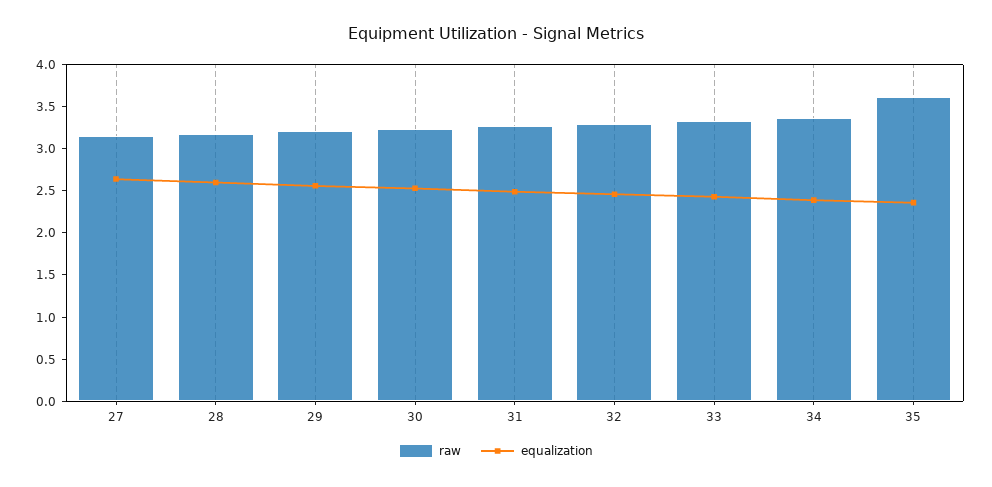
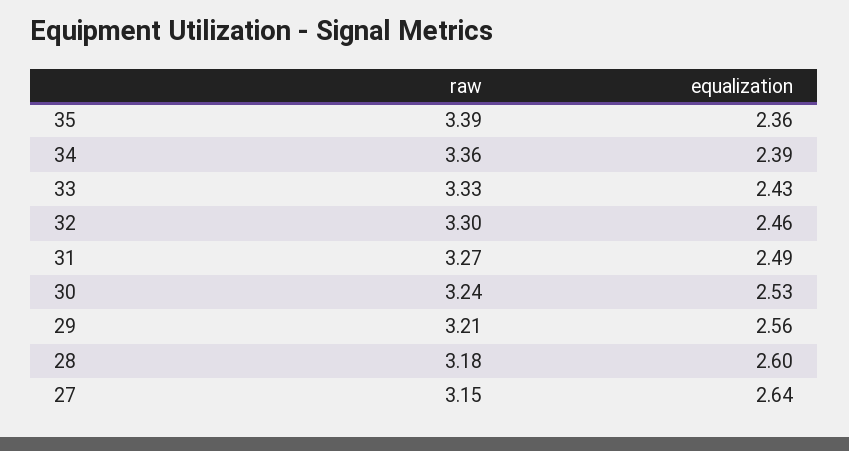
raw, 35: 3.6 -> 3.39

